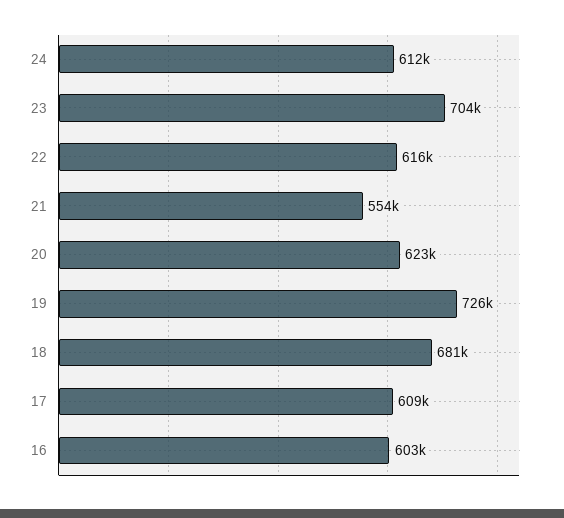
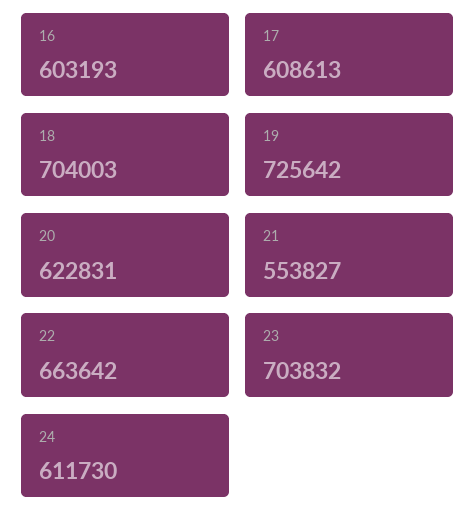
22: 616000 -> 663642
18: 681000 -> 704003

